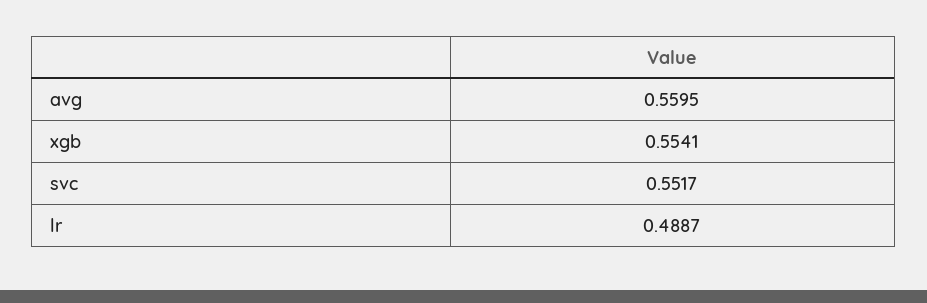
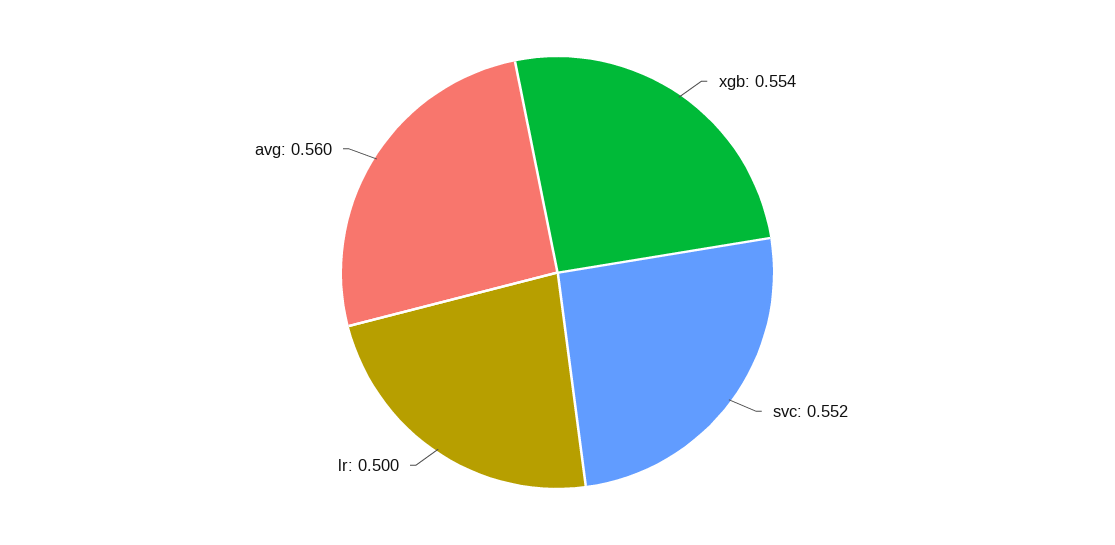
lr: 0.4887 -> 0.5

